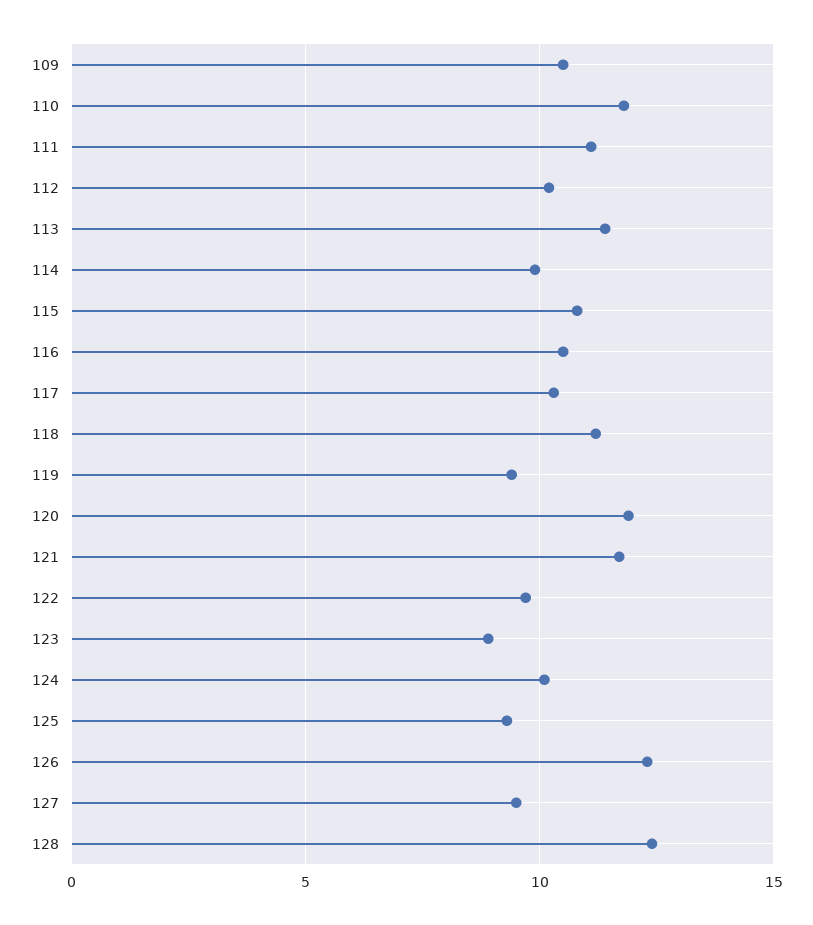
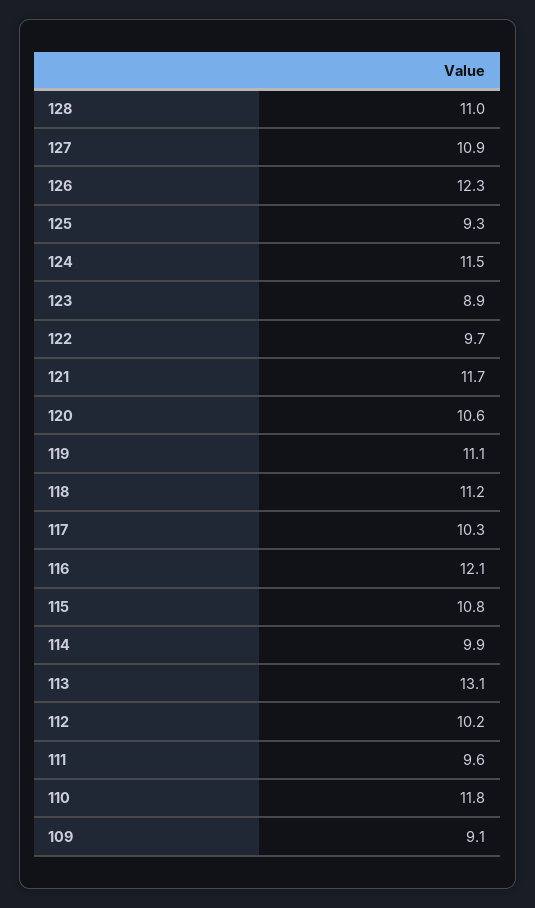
109: 10.5 -> 9.1
111: 11 -> 9.6
113: 11.5 -> 13.1
116: 10.5 -> 12.1
119: 9.5 -> 11.1
120: 12 -> 10.6
124: 10 -> 11.5
127: 9.5 -> 10.9
128: 12.5 -> 11

